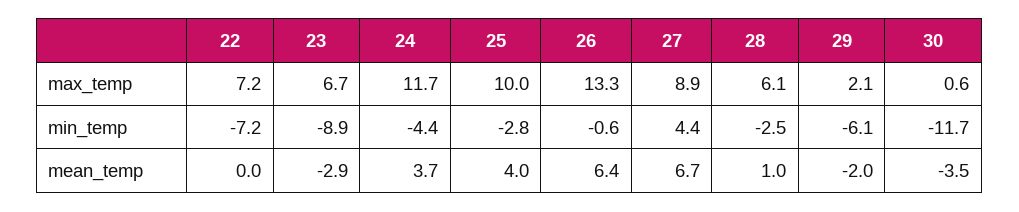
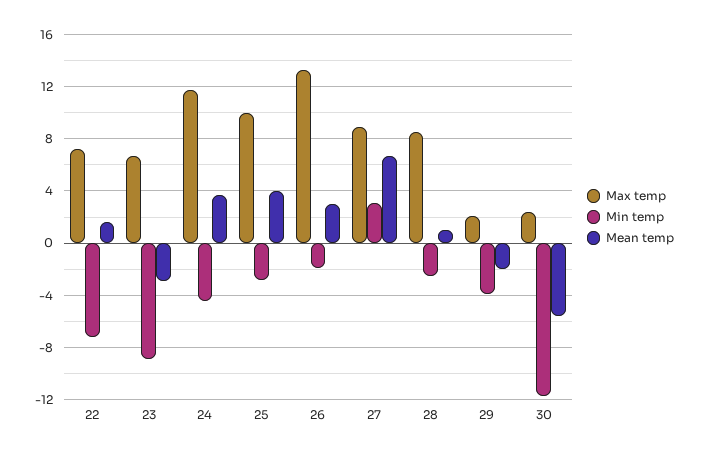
max_temp, 28: 6.1 -> 8.5
max_temp, 30: 0.6 -> 2.5
min_temp, 26: -0.6 -> -2
min_temp, 27: 4.4 -> 3
min_temp, 29: -6.1 -> -4
mean_temp, 22: 0 -> 1.5
mean_temp, 26: 6.4 -> 3
mean_temp, 30: -3.5 -> -5.5

